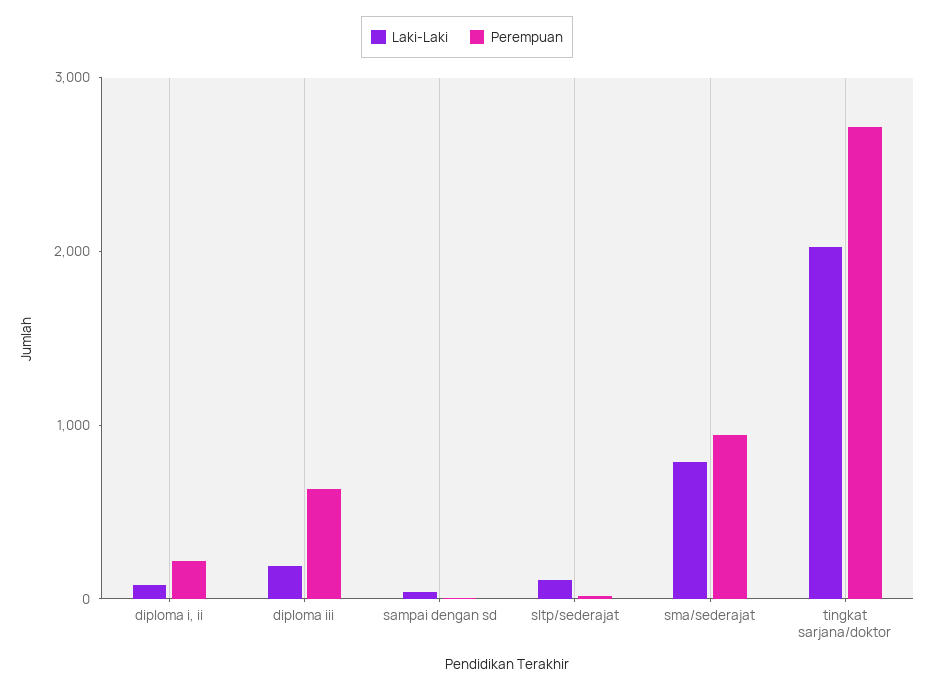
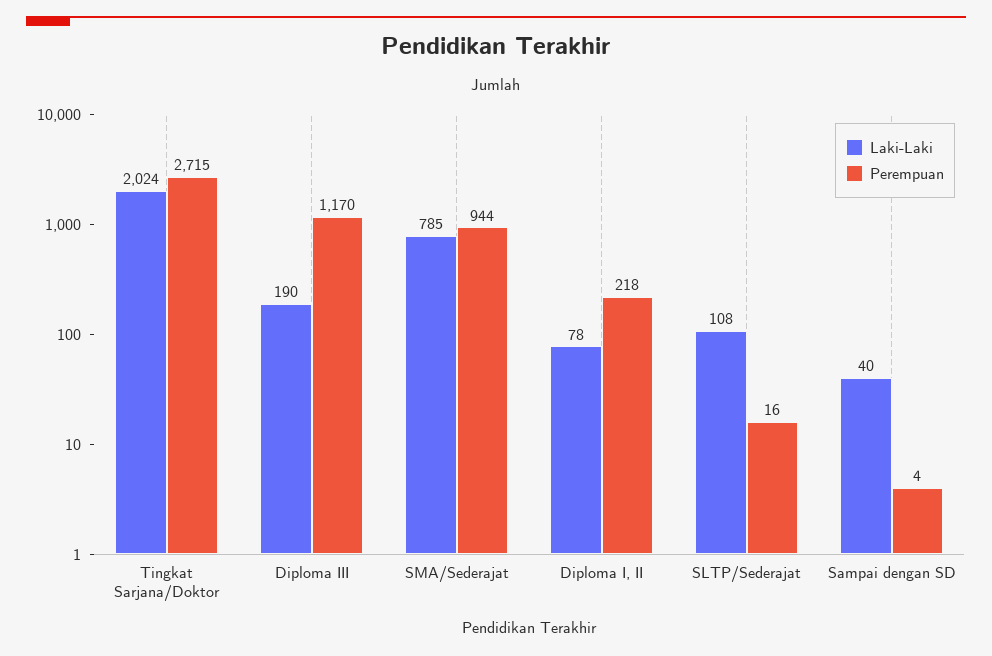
Perempuan, diploma iii: 600 -> 1170

